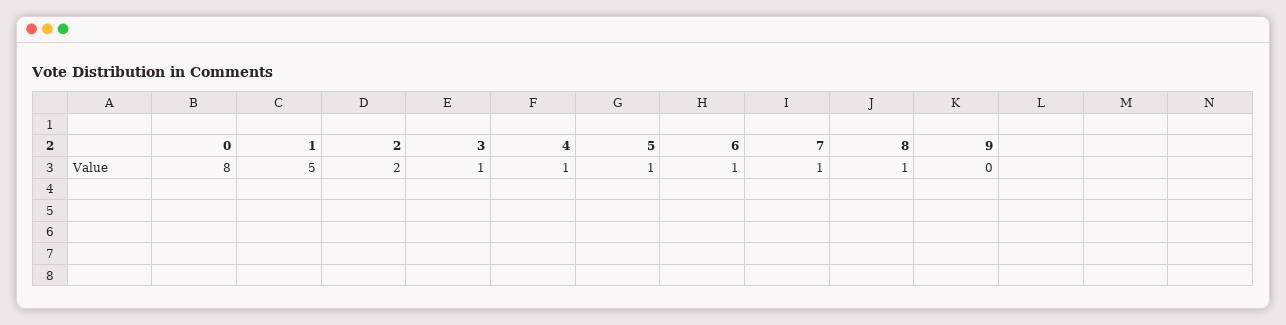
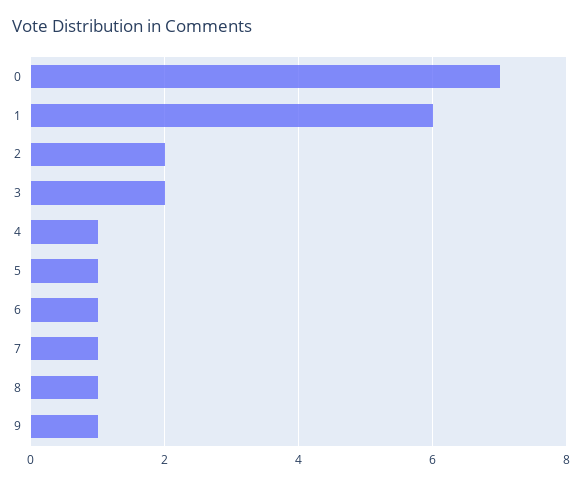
0: 8 -> 7
1: 5 -> 6
3: 1 -> 2
9: 0 -> 1

